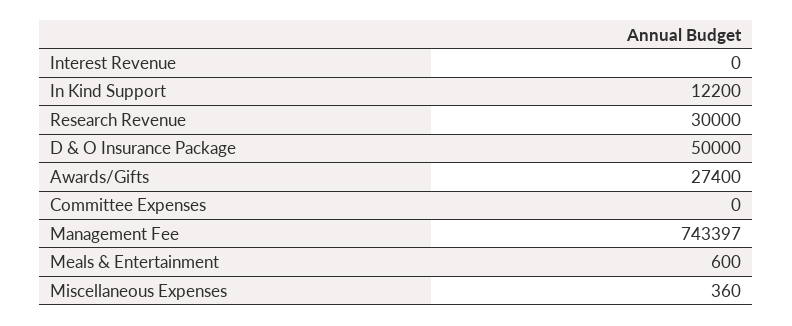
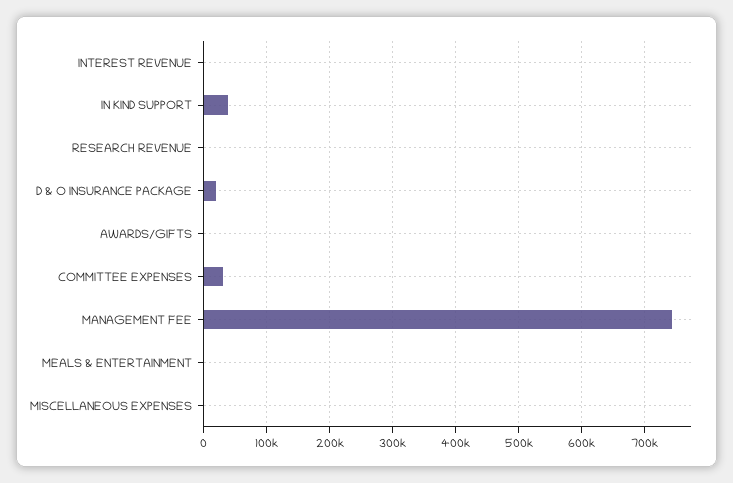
In Kind Support: 12200 -> 40000
Research Revenue: 30000 -> 0
D & O Insurance Package: 50000 -> 20000
Awards/Gifts: 27400 -> 0
Committee Expenses: 0 -> 30000

